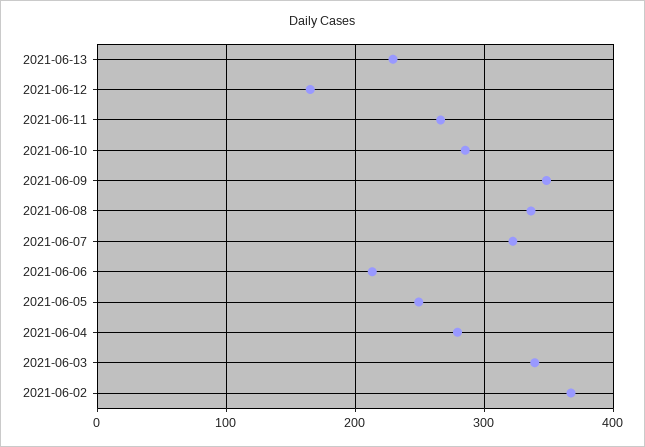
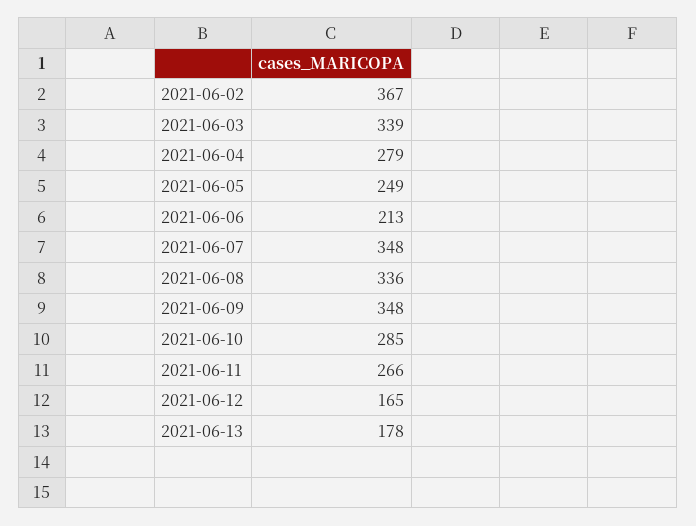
2021-06-13: 230 -> 178
2021-06-07: 320 -> 348

